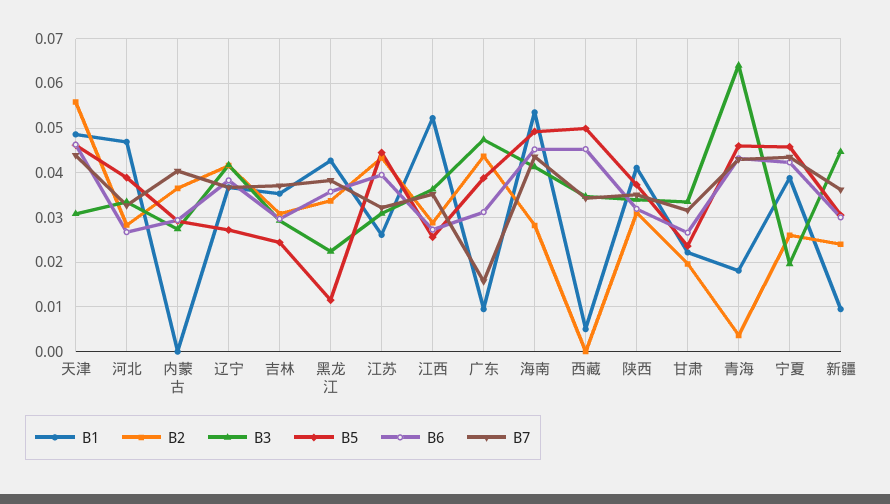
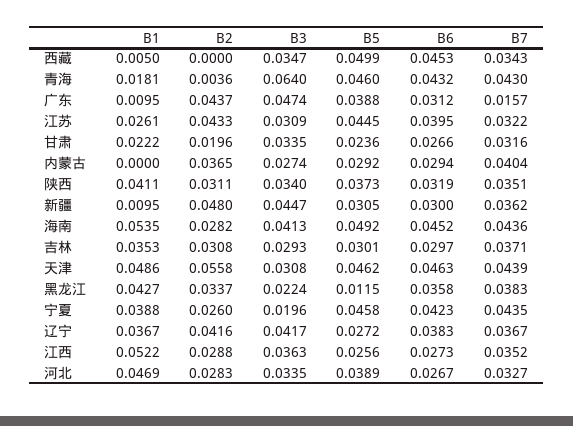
B5, 吉林: 0.024 -> 0.0301
B2, 新疆: 0.024 -> 0.048

